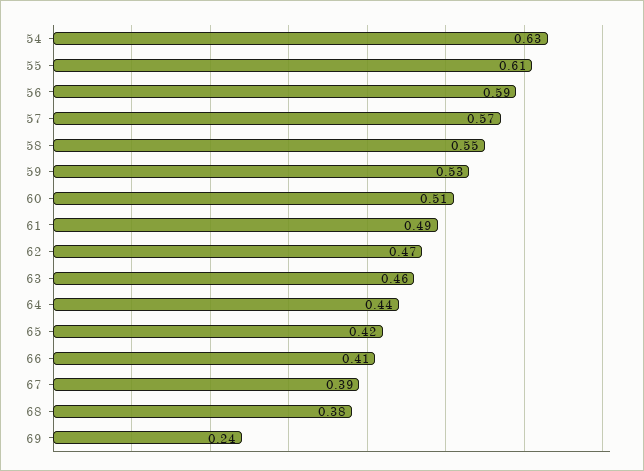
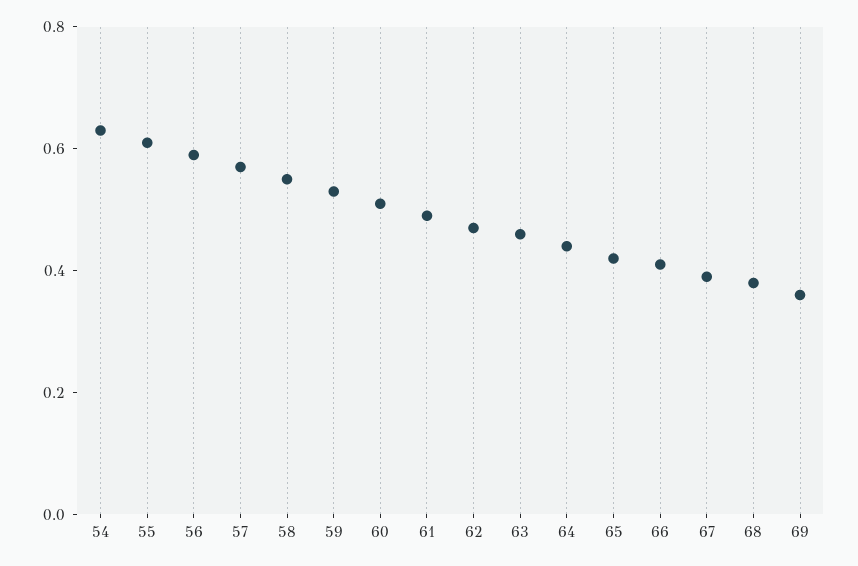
69: 0.24 -> 0.35

